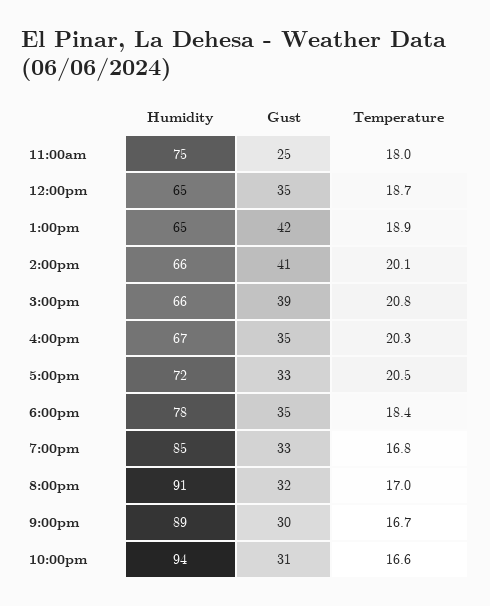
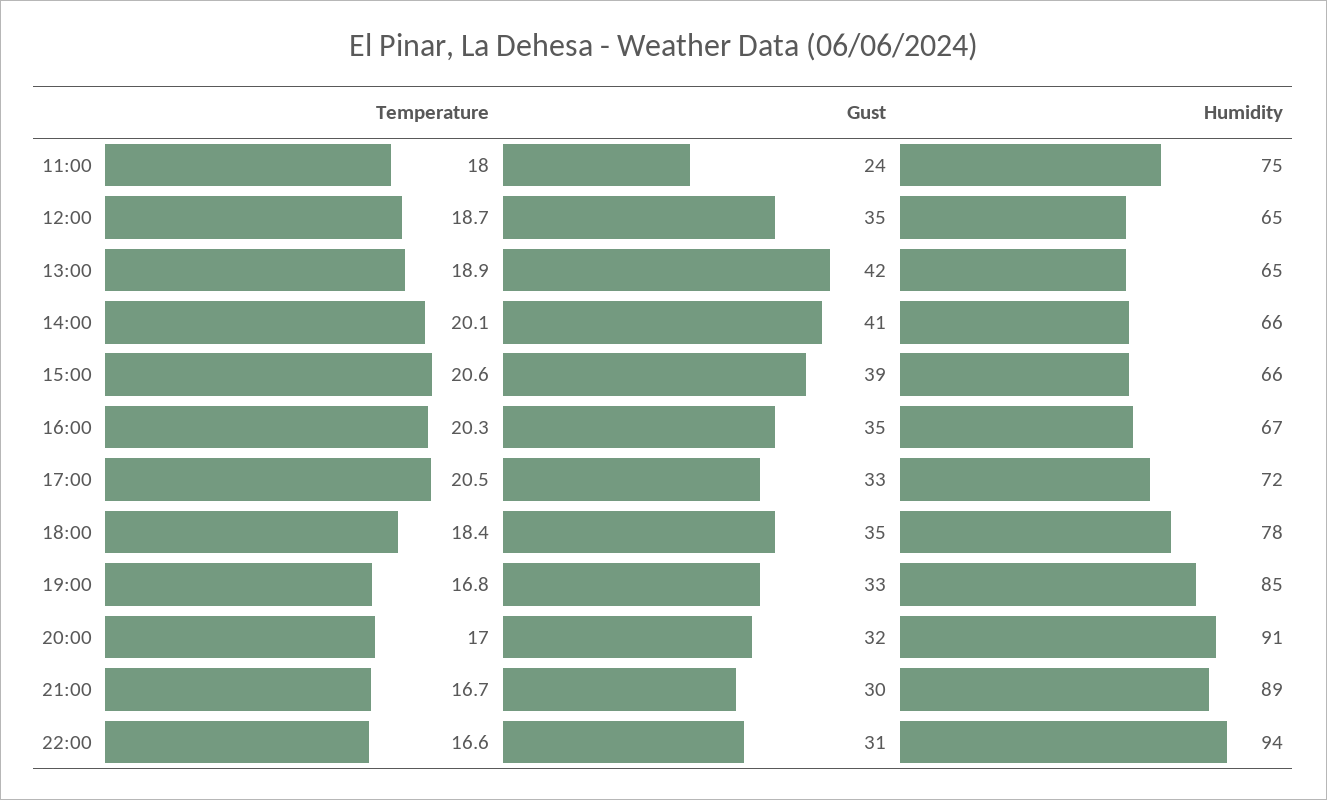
Gust, 11:00am: 25 -> 24
Temperature, 3:00pm: 20.8 -> 20.6

